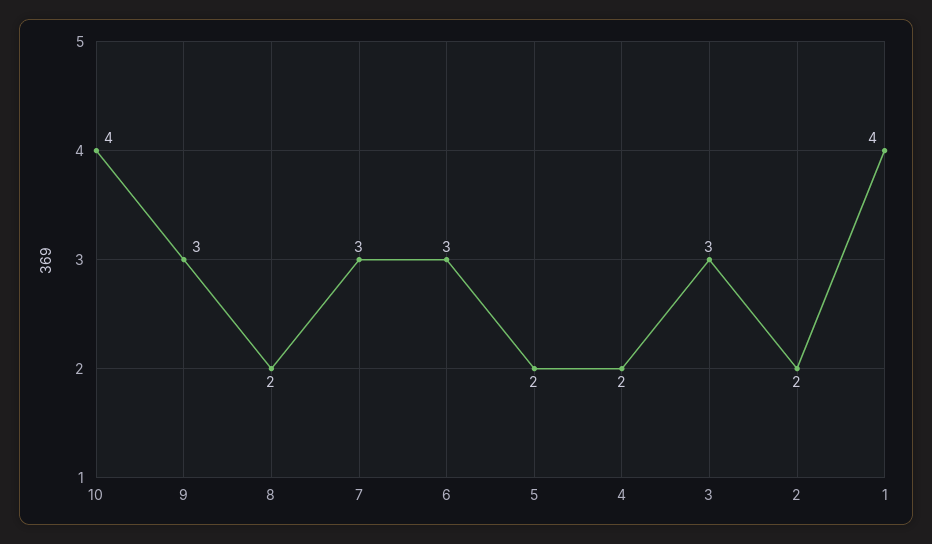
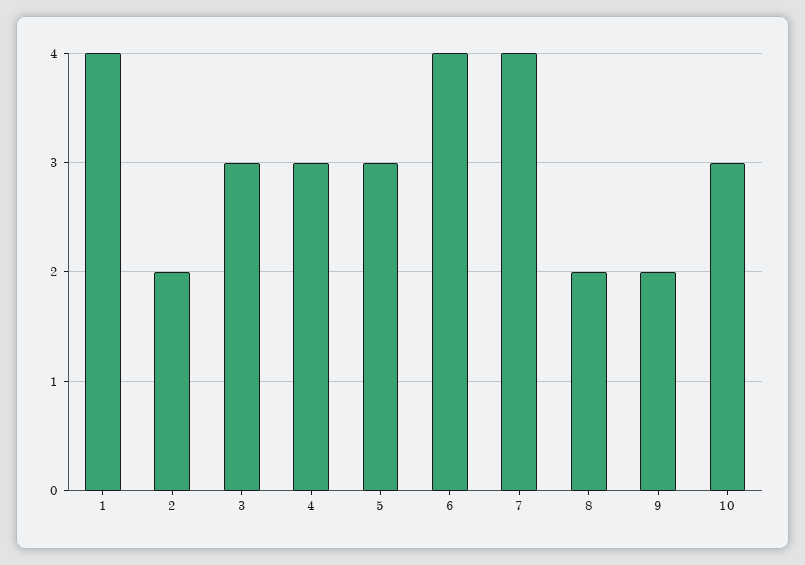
10: 4 -> 3
9: 3 -> 2
7: 3 -> 4
6: 3 -> 4
5: 2 -> 3
4: 2 -> 3

